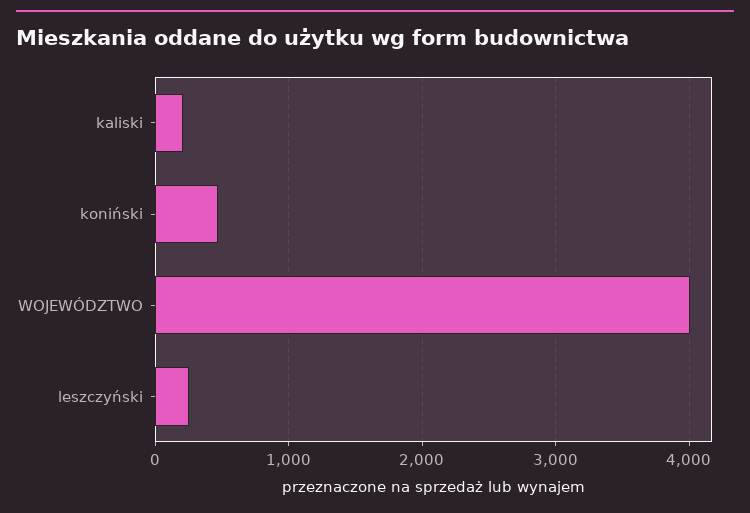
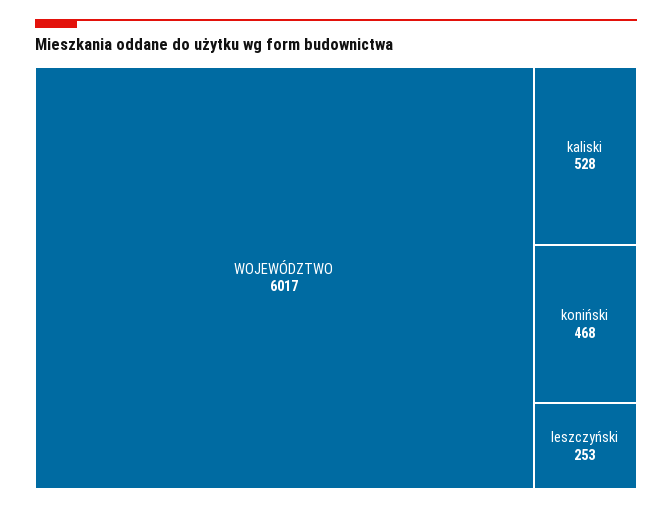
kaliski: 200 -> 528
WOJEWÓDZTWO: 4000 -> 6017

